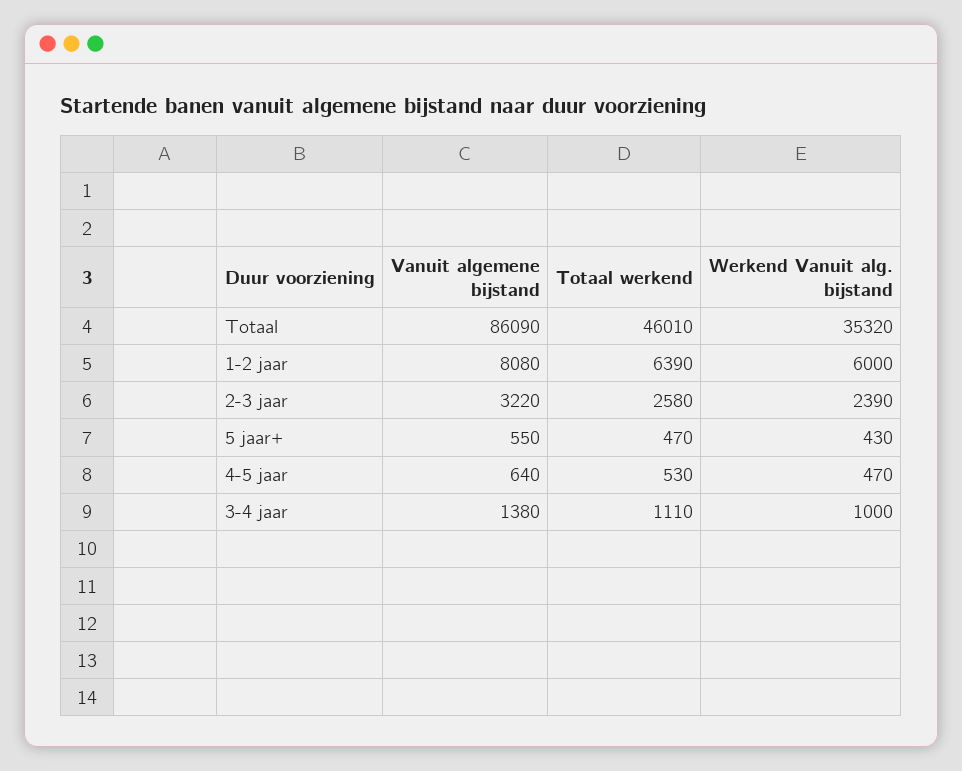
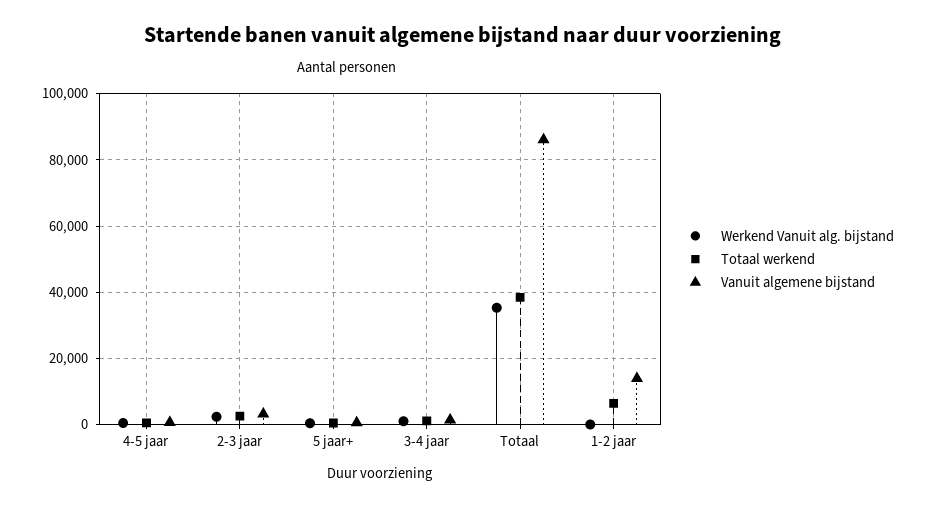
Totaal werkend, Totaal: 46010 -> 38000
Vanuit algemene bijstand, 1-2 jaar: 8080 -> 14000
Werkend Vanuit alg. bijstand, 1-2 jaar: 6000 -> 0

